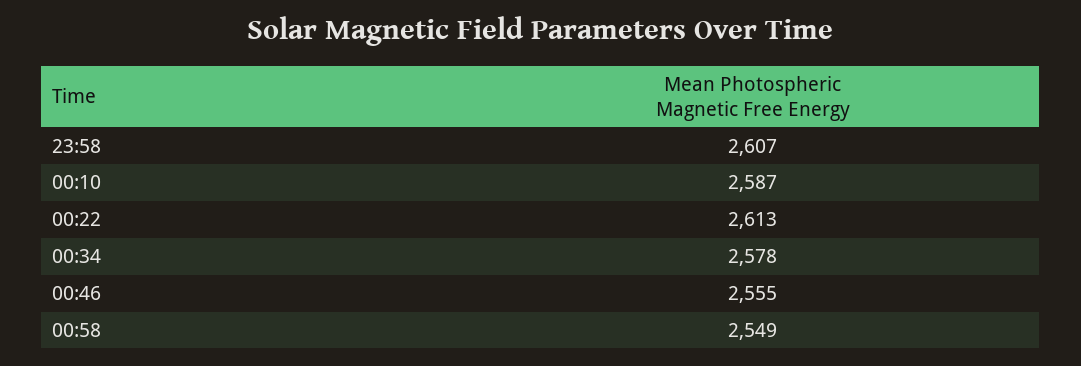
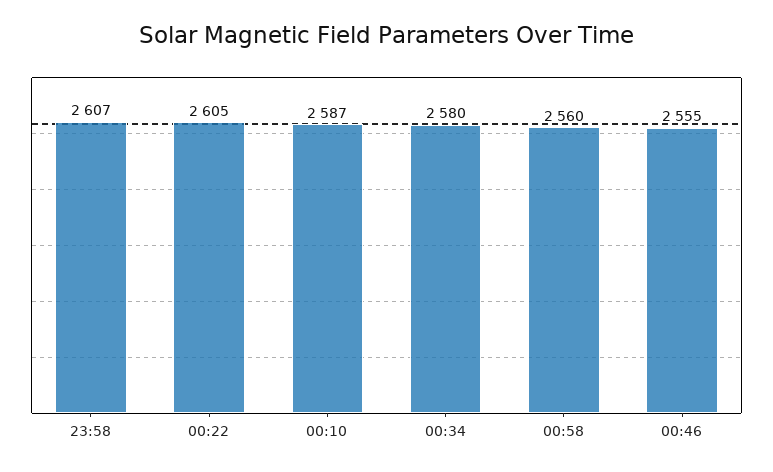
00:22: 2613 -> 2605
00:34: 2578 -> 2580
00:58: 2549 -> 2560

